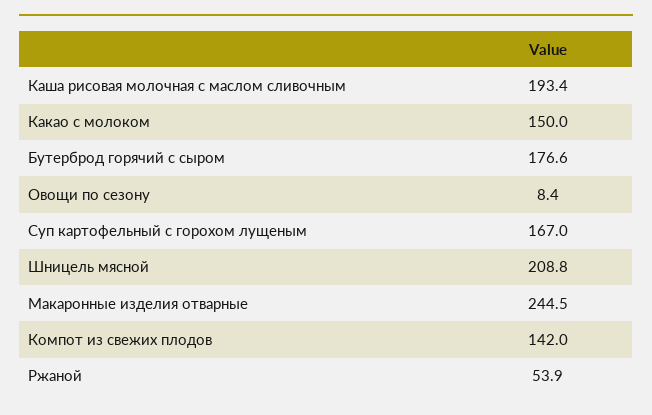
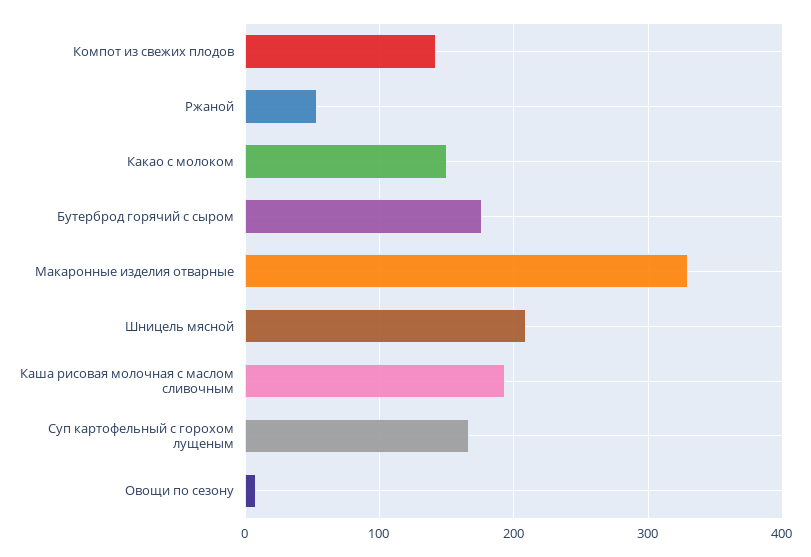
Макаронные изделия отварные: 244.5 -> 330

